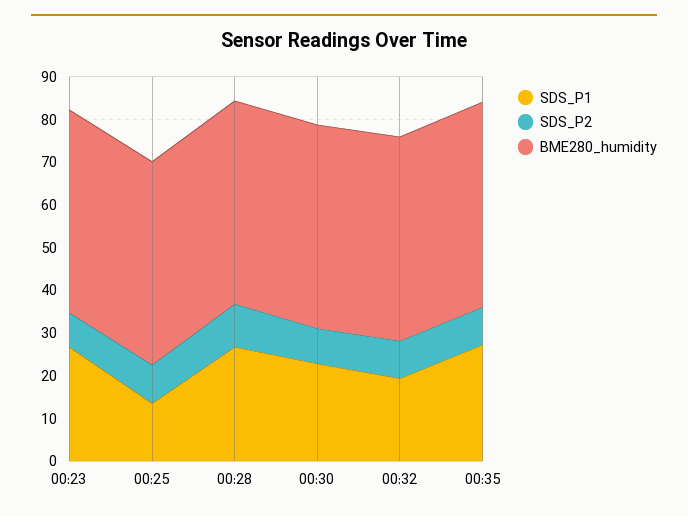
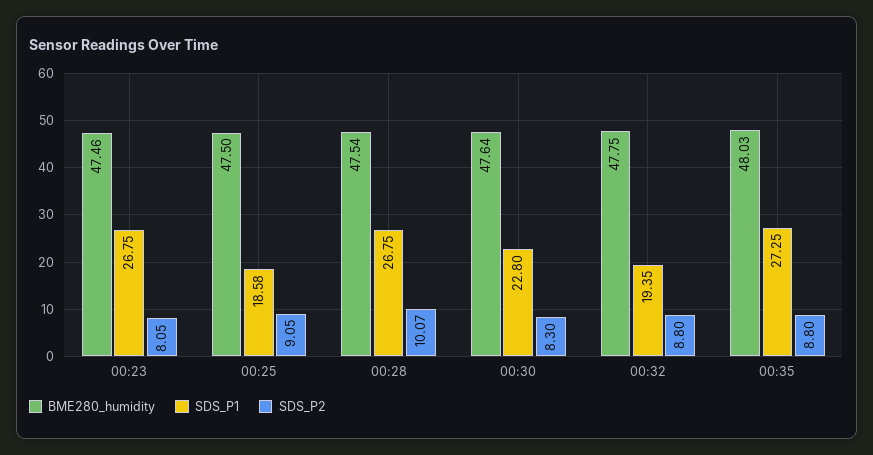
SDS_P1, 00:25: 14 -> 18.58

